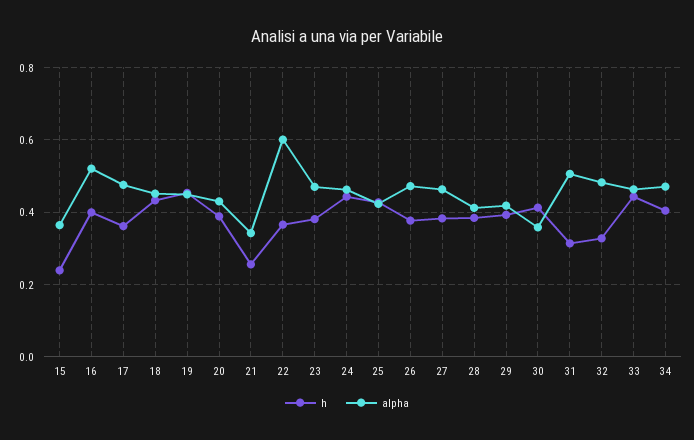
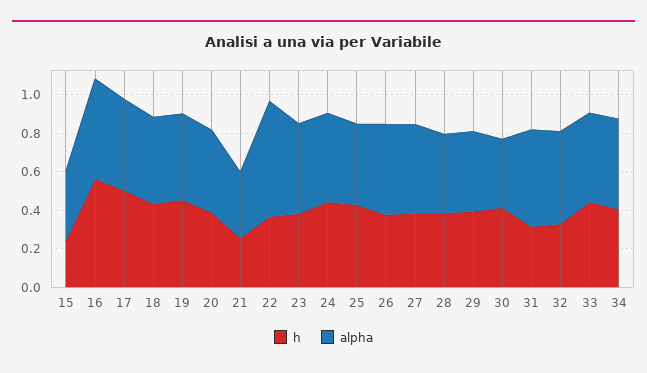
h, 16: 0.4 -> 0.55
h, 17: 0.36 -> 0.5

